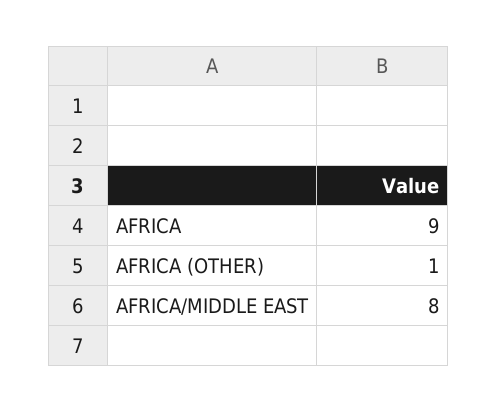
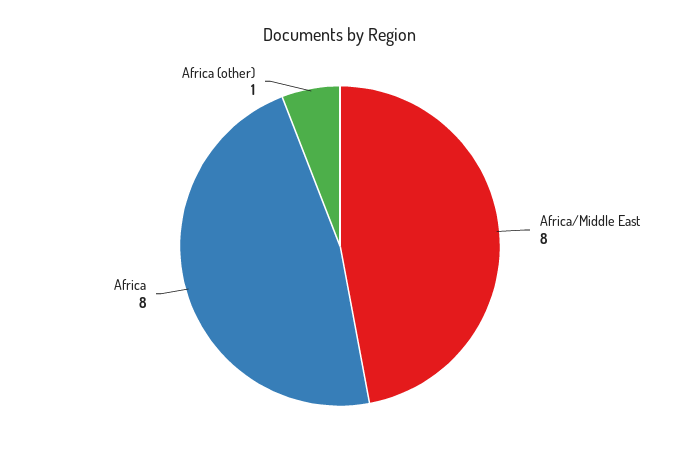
AFRICA: 9 -> 8

